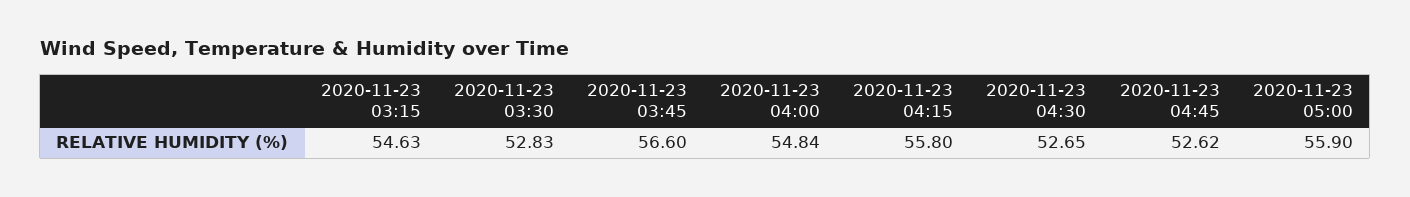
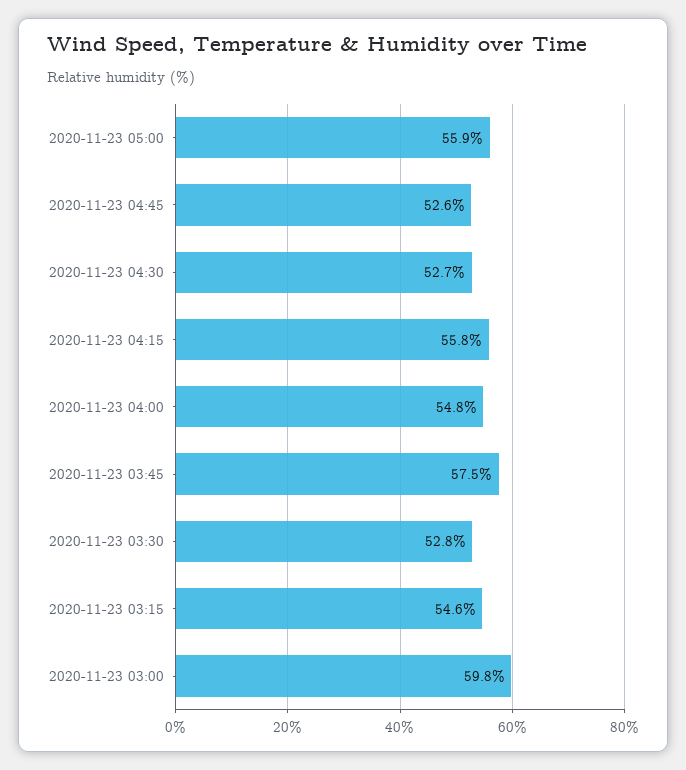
2020-11-23 03:45: 56.6 -> 57.5
2020-11-23 03:00: none -> 59.8

